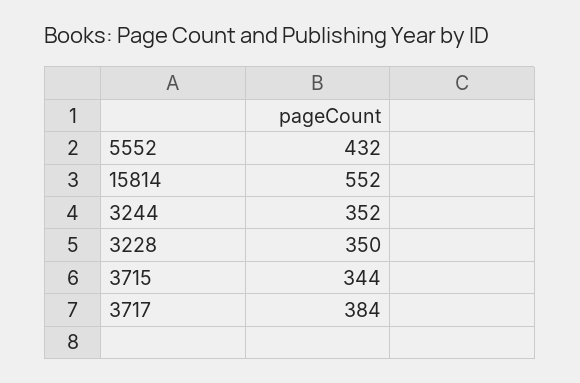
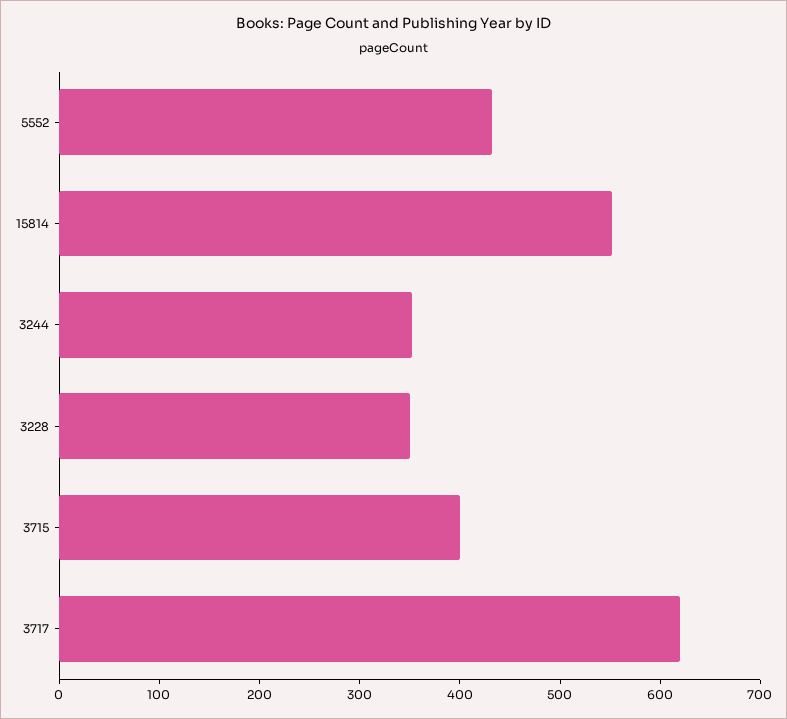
3715: 344 -> 400
3717: 384 -> 620

